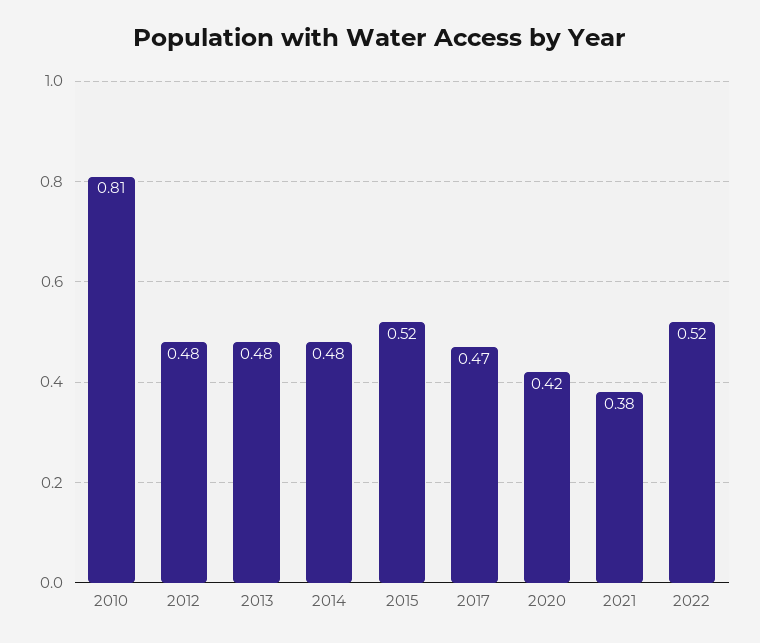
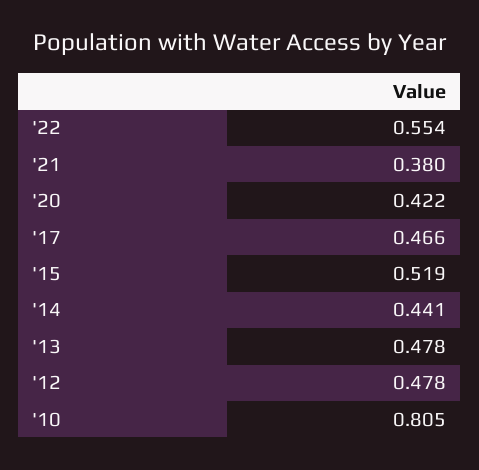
2014: 0.48 -> 0.441
2022: 0.52 -> 0.554

